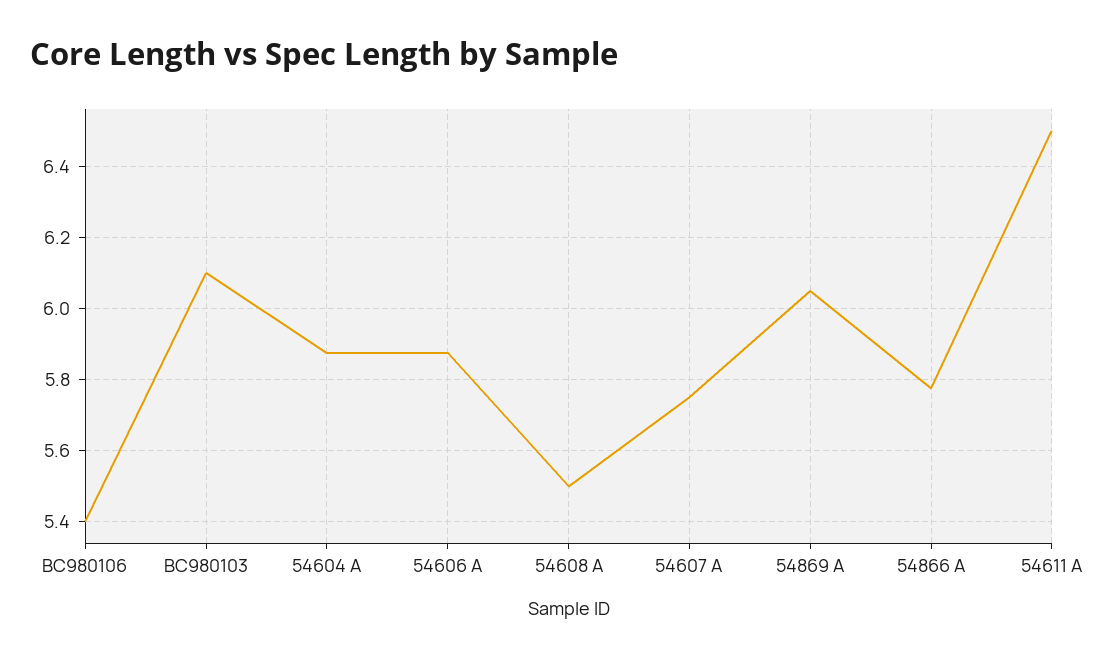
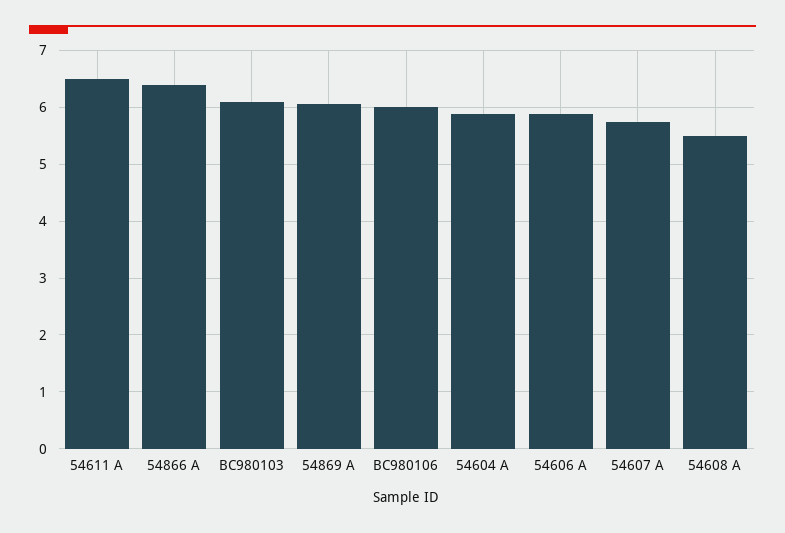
BC980106: 5.4 -> 6
54866 A: 5.78 -> 6.4

